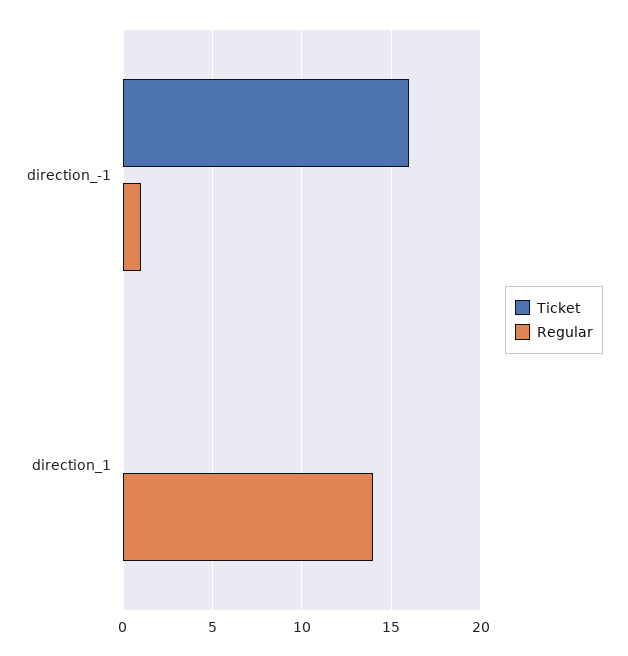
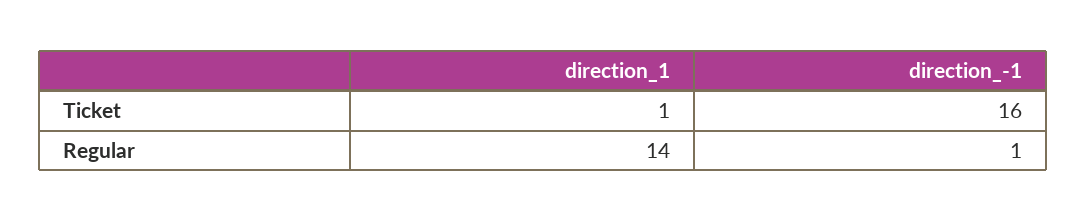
Ticket, direction_1: 0 -> 1

